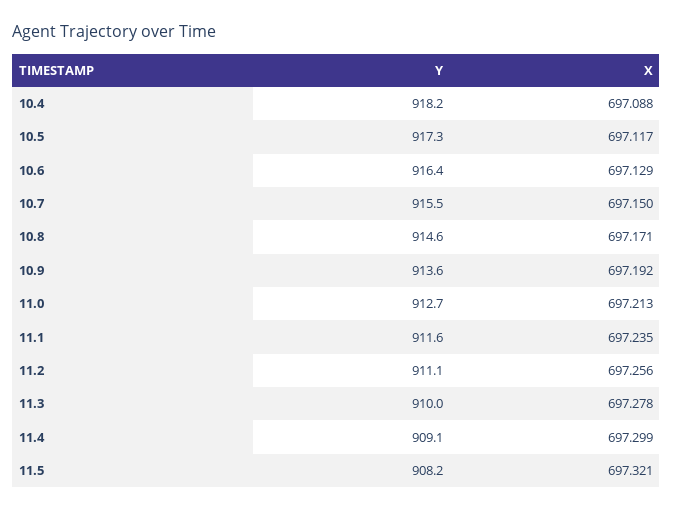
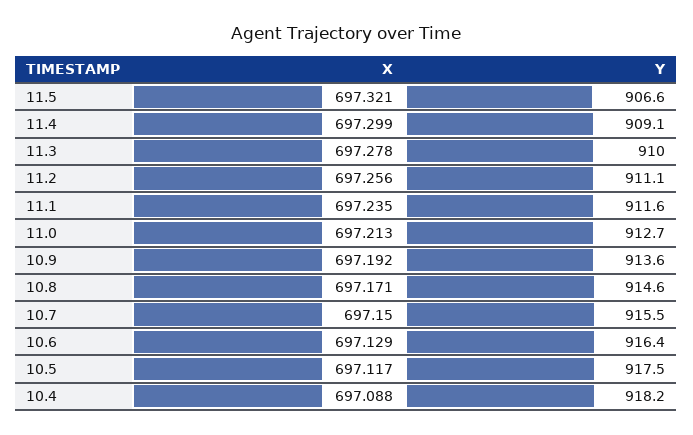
Y, 10.5: 917.3 -> 917.5
Y, 11.5: 908.2 -> 906.6

